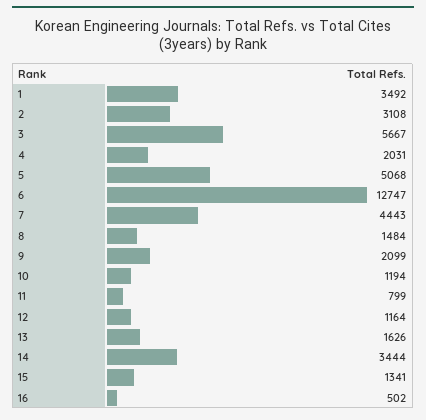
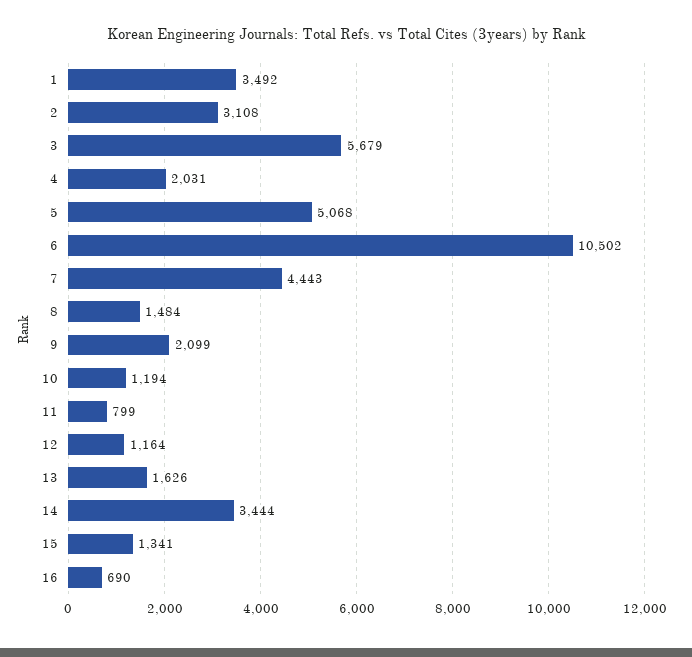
3: 5667 -> 5679
6: 12747 -> 10502
16: 502 -> 690

